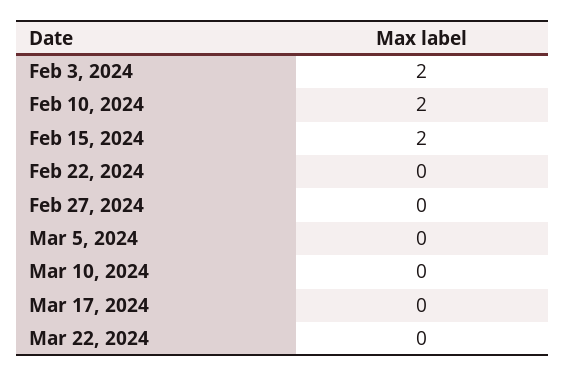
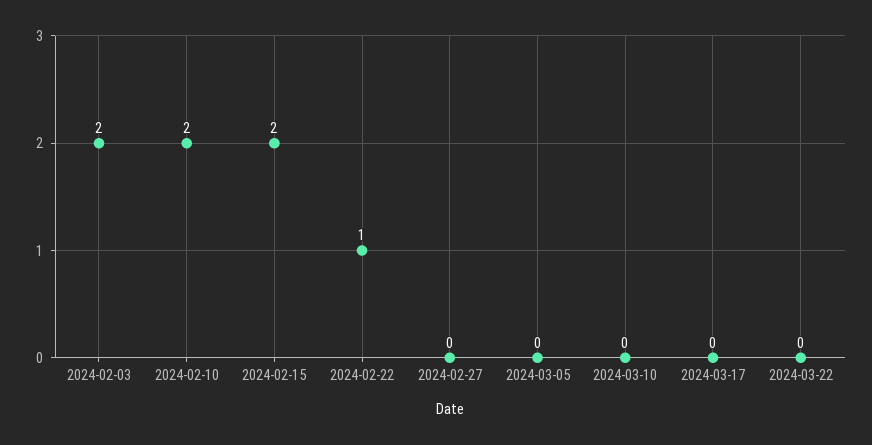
Feb 22, 2024: 0 -> 1

